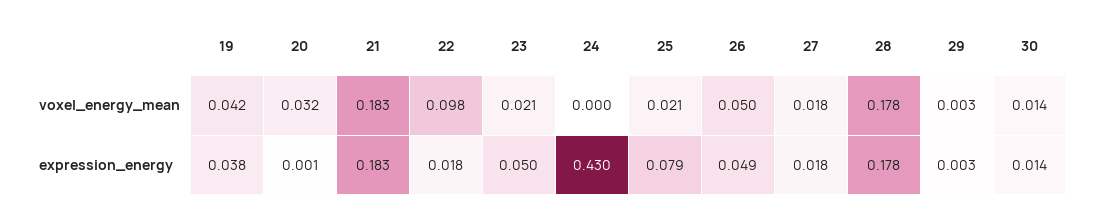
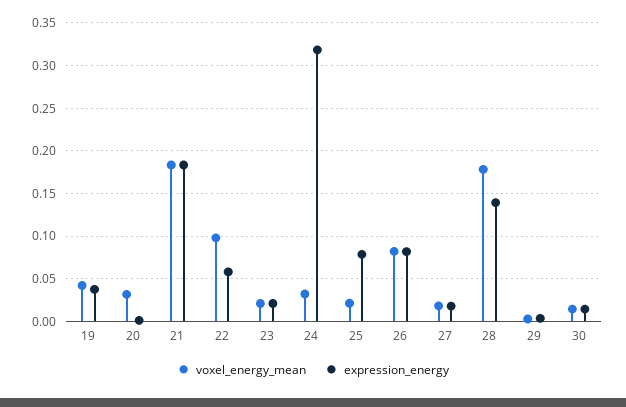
voxel_energy_mean, 24: 0 -> 0.03
voxel_energy_mean, 26: 0.05 -> 0.08
expression_energy, 22: 0.018 -> 0.06
expression_energy, 23: 0.05 -> 0.02
expression_energy, 24: 0.43 -> 0.32
expression_energy, 26: 0.049 -> 0.08
expression_energy, 28: 0.178 -> 0.14

